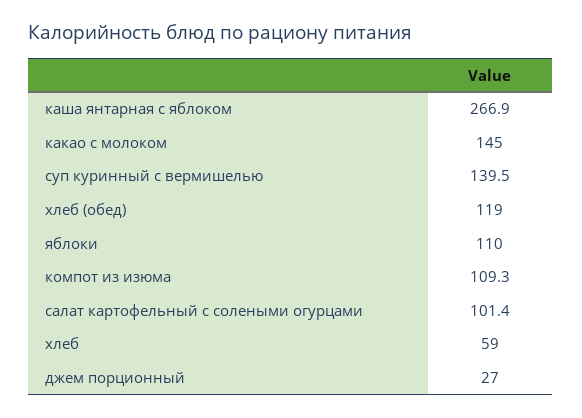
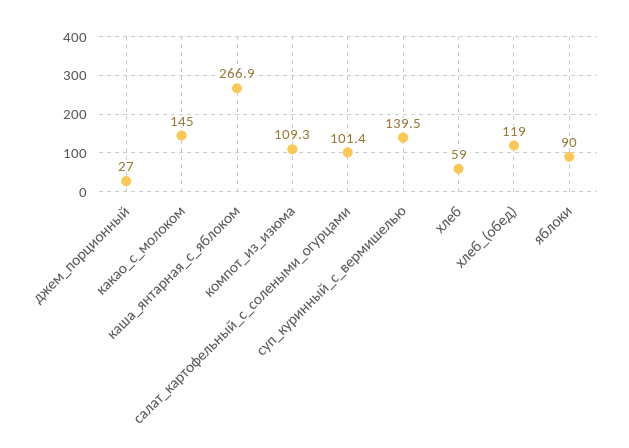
яблоки: 110 -> 90

